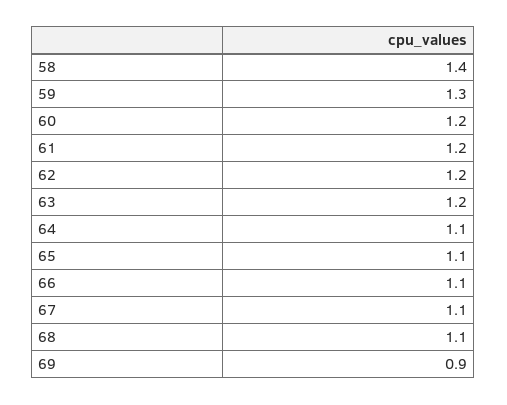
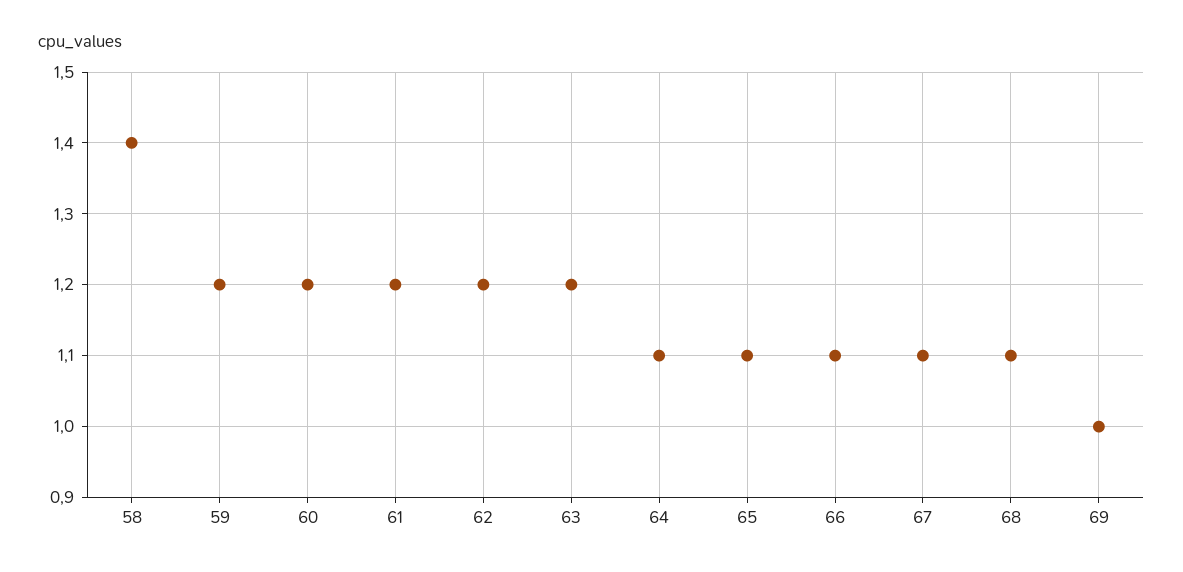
59: 1.3 -> 1.2
69: 0.9 -> 1

